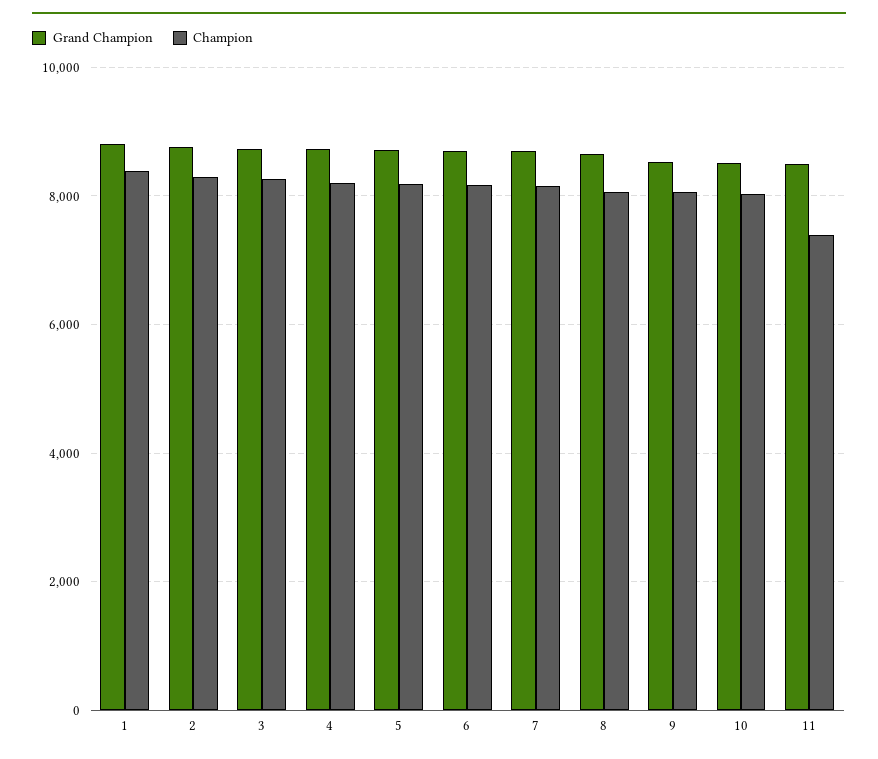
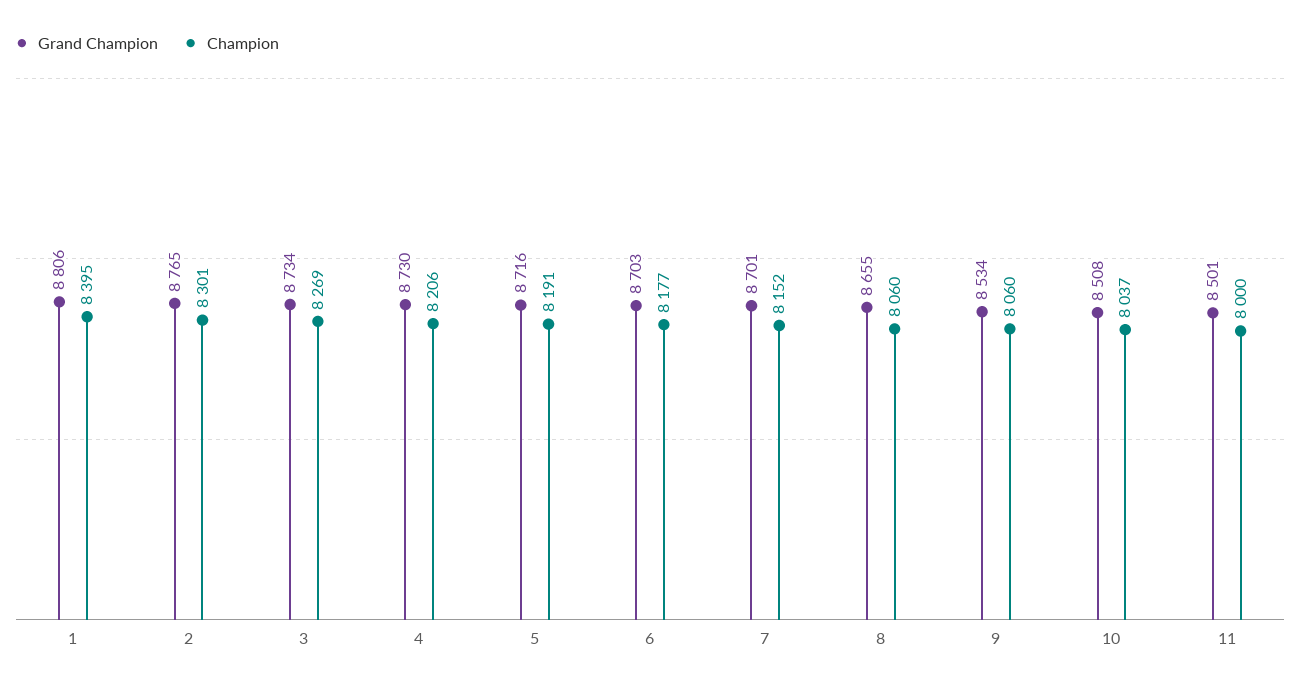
Champion, 11: 7400 -> 8000

